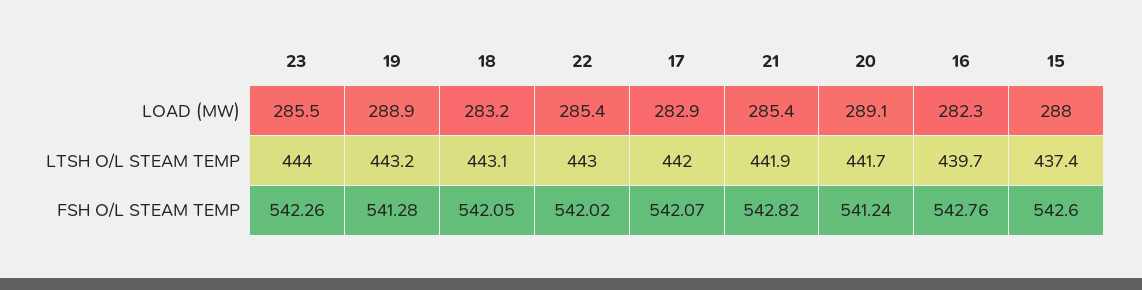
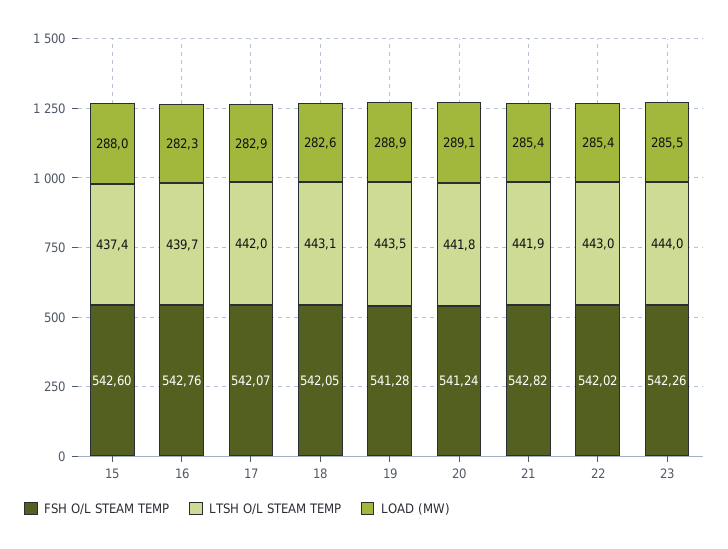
LOAD (MW), 18: 283.2 -> 282.6
LTSH O/L STEAM TEMP, 19: 443.2 -> 443.5
LTSH O/L STEAM TEMP, 20: 441.7 -> 441.8

